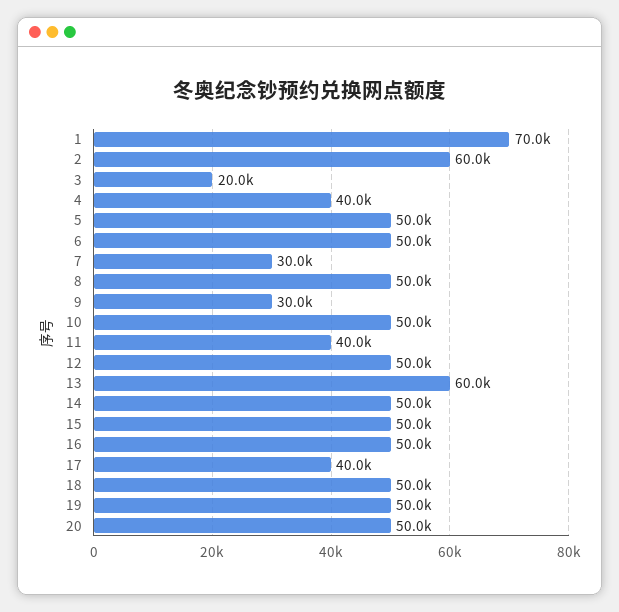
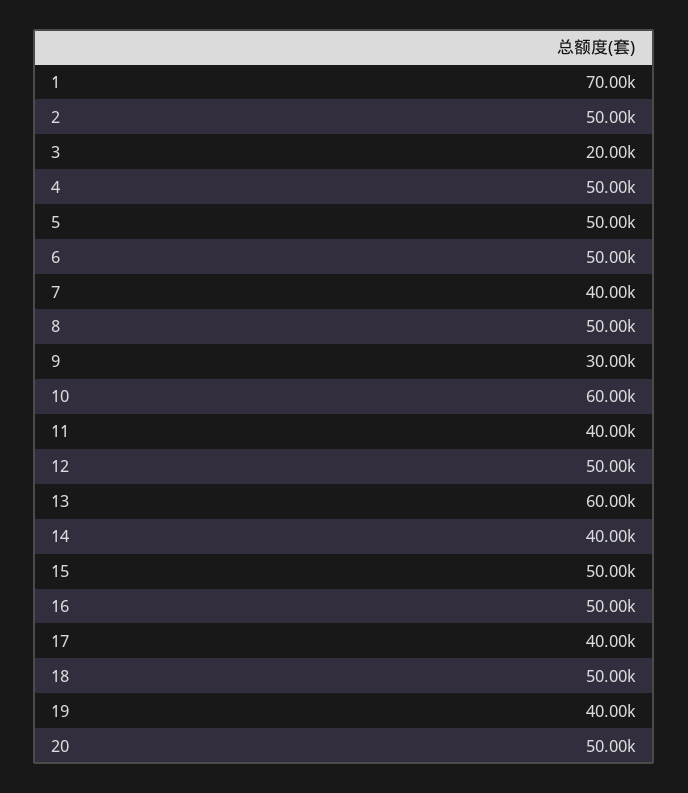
2: 60000 -> 50000
4: 40000 -> 50000
7: 30000 -> 40000
10: 50000 -> 60000
14: 50000 -> 40000
19: 50000 -> 40000

